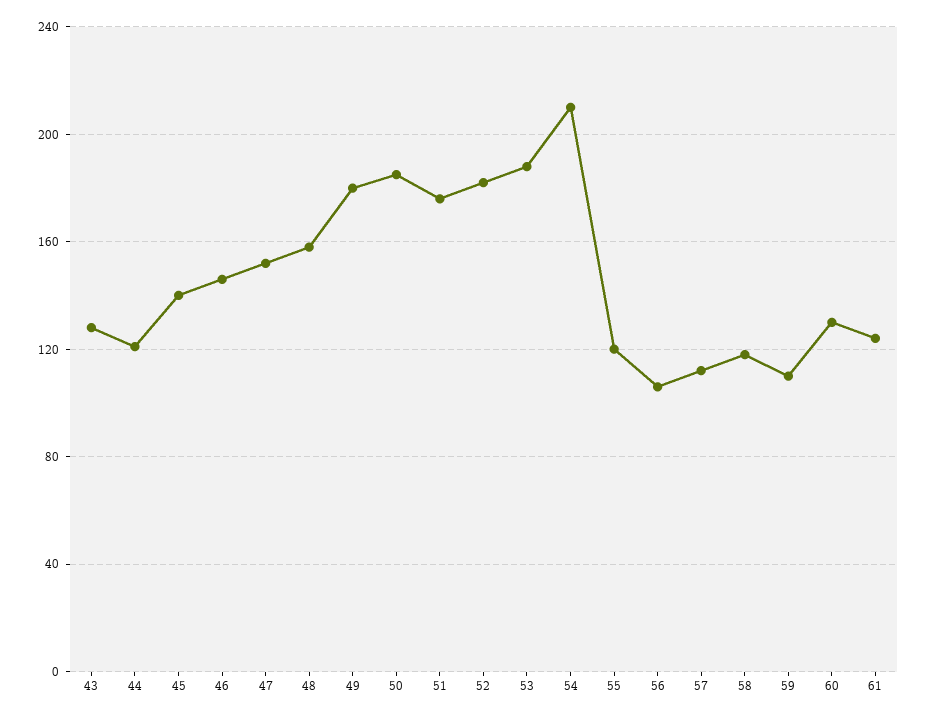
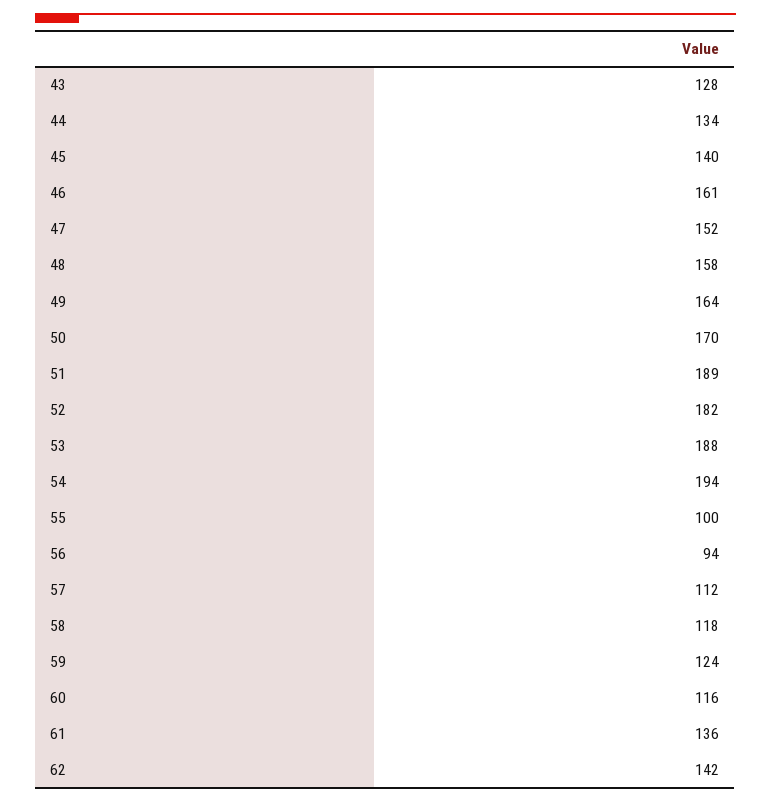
44: 120 -> 134
46: 145 -> 161
49: 180 -> 164
50: 185 -> 170
51: 175 -> 189
54: 210 -> 194
55: 120 -> 100
56: 105 -> 94
59: 110 -> 124
60: 130 -> 116
61: 125 -> 136
62: none -> 142

